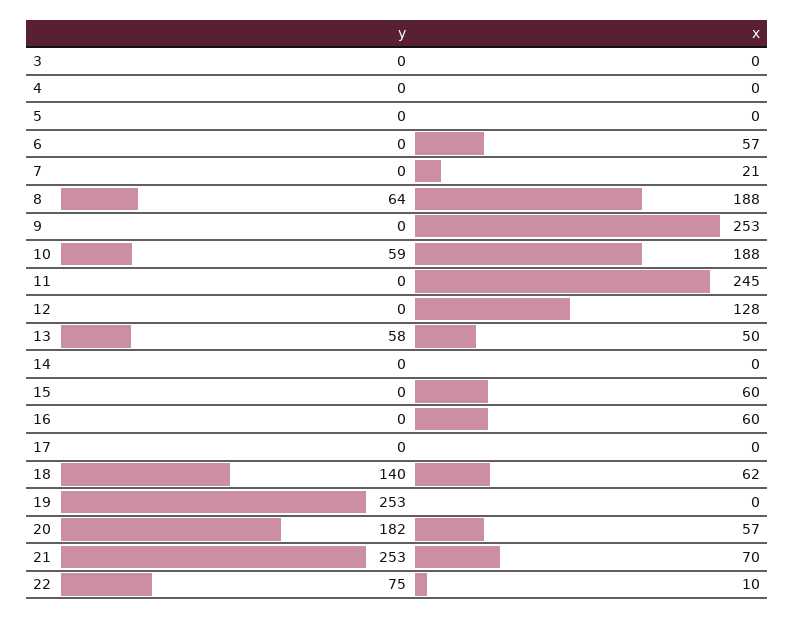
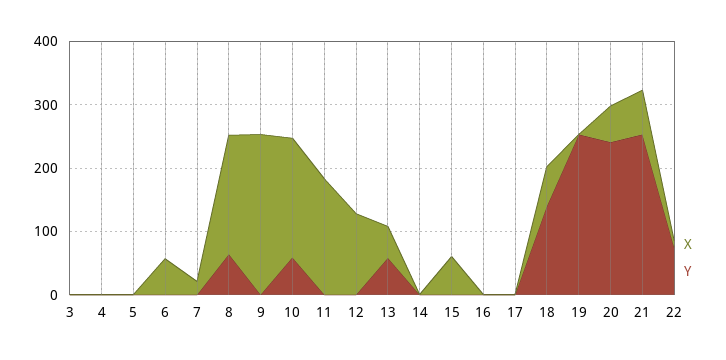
x, 11: 245 -> 180
x, 16: 60 -> 0
y, 20: 182 -> 240

